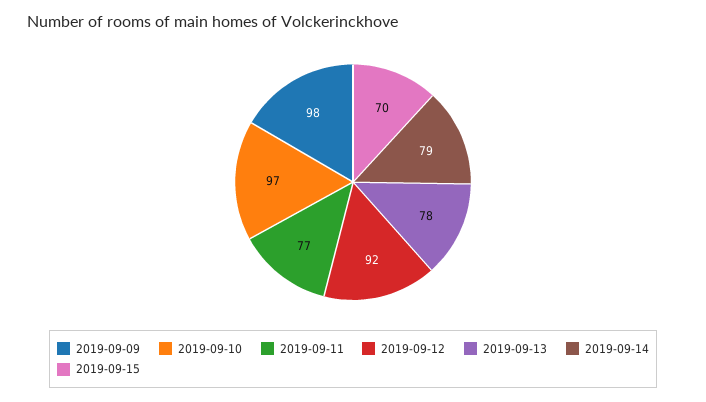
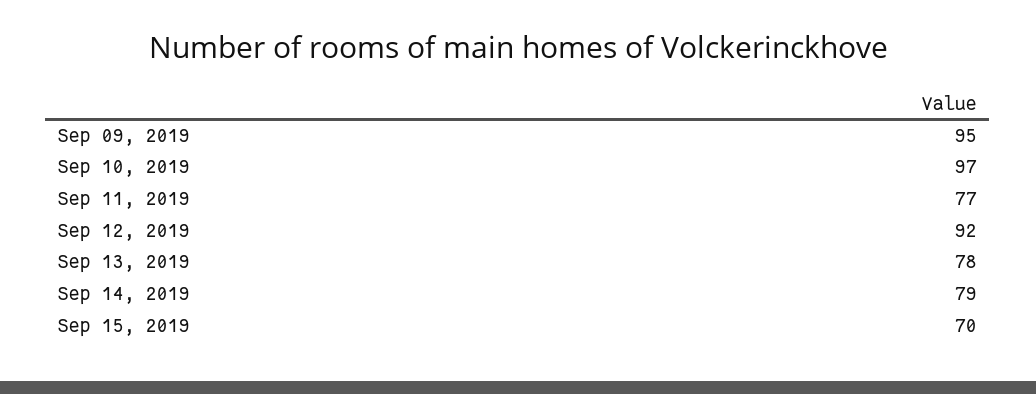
2019-09-09: 98 -> 95

